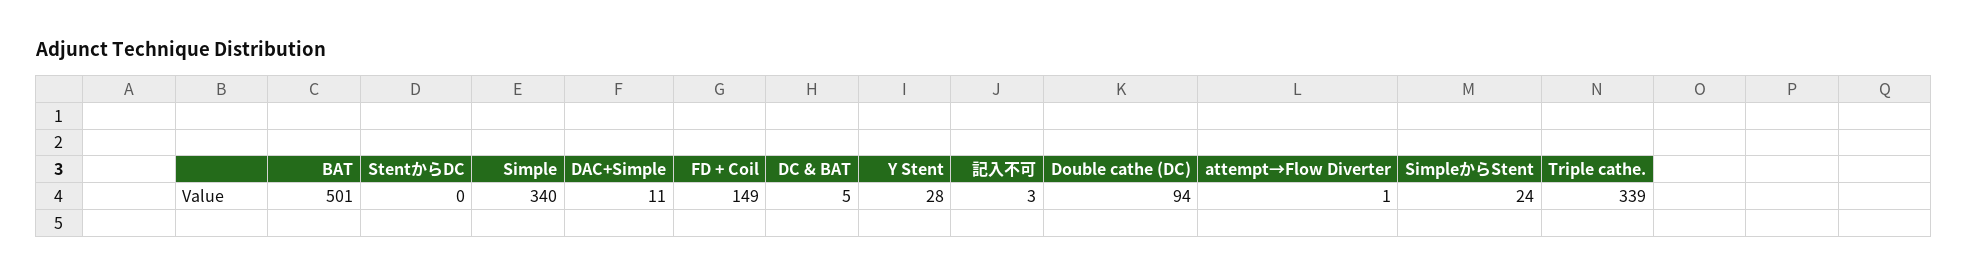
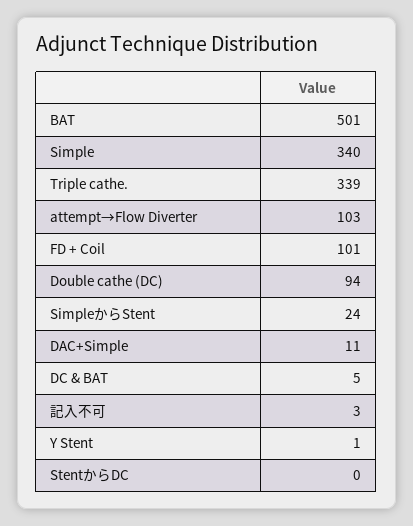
FD + Coil: 149 -> 101
Y Stent: 28 -> 1
attempt→Flow Diverter: 1 -> 103

